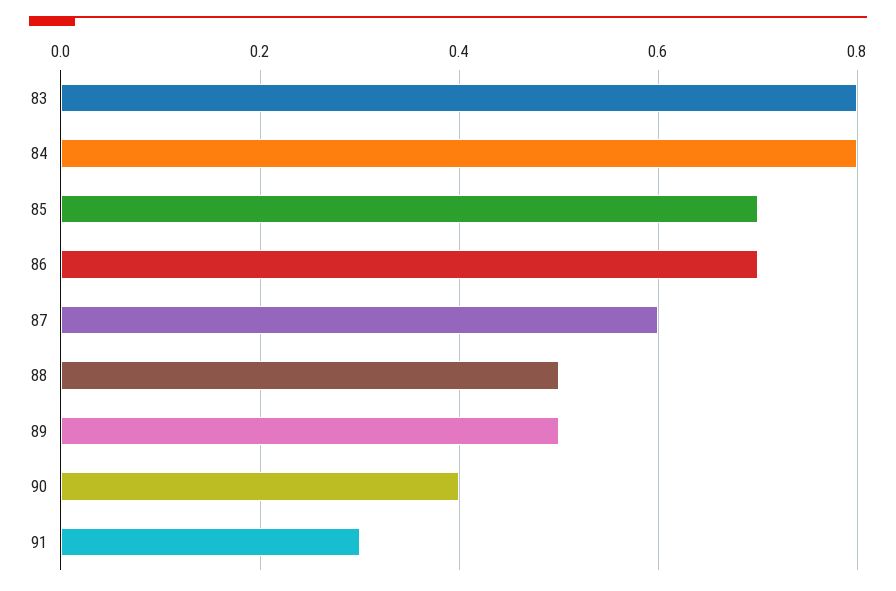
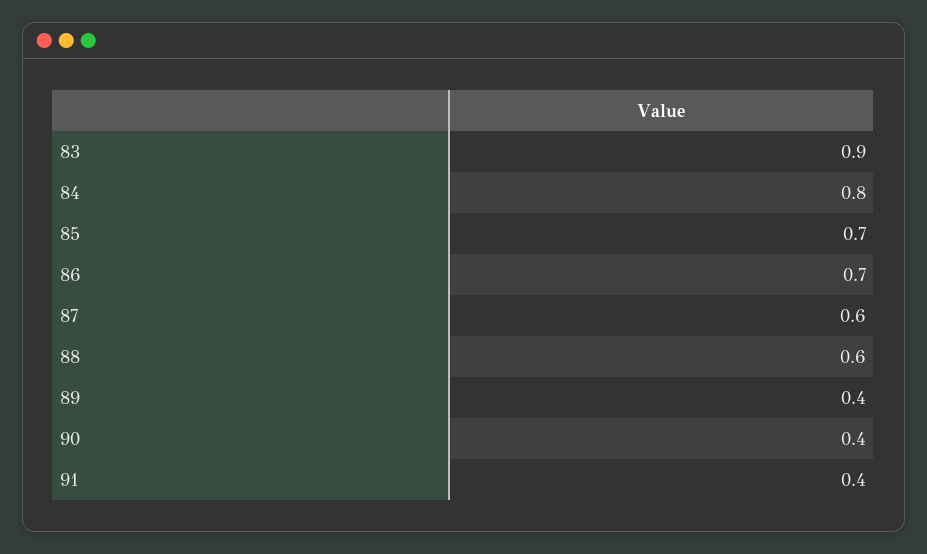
83: 0.8 -> 0.9
88: 0.5 -> 0.6
89: 0.5 -> 0.4
91: 0.3 -> 0.4

